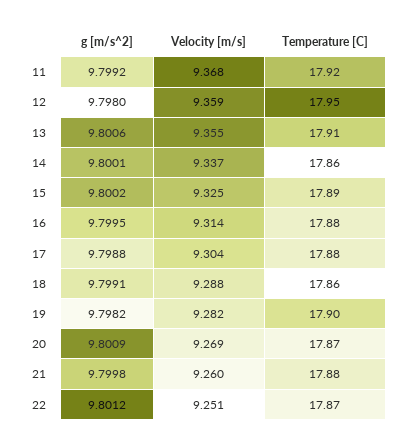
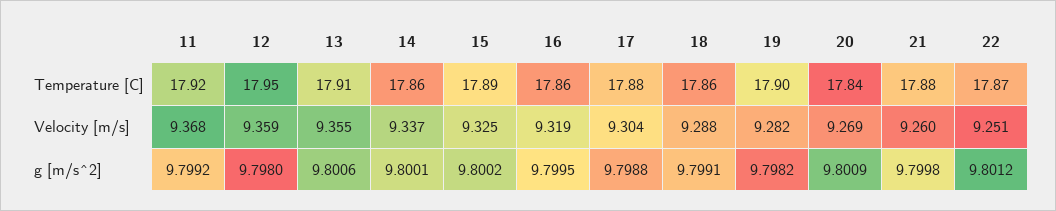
Velocity [m/s], 16: 9.314 -> 9.319
Temperature [C], 16: 17.88 -> 17.86
Temperature [C], 20: 17.87 -> 17.84

